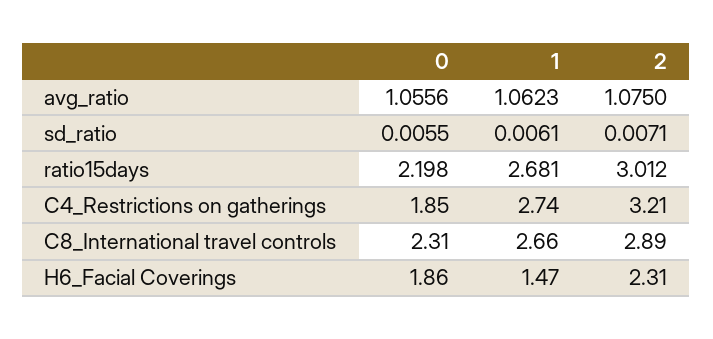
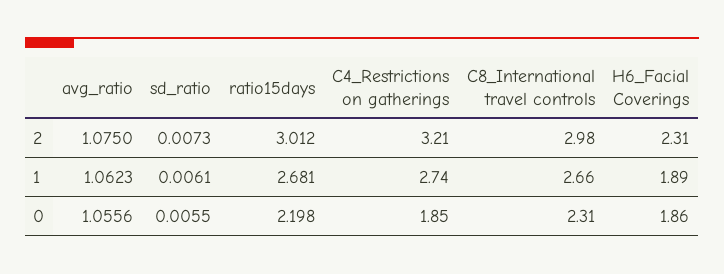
2, sd_ratio: 0.0071 -> 0.0073
2, C8_International travel controls: 2.89 -> 2.98
1, H6_Facial Coverings: 1.47 -> 1.89

